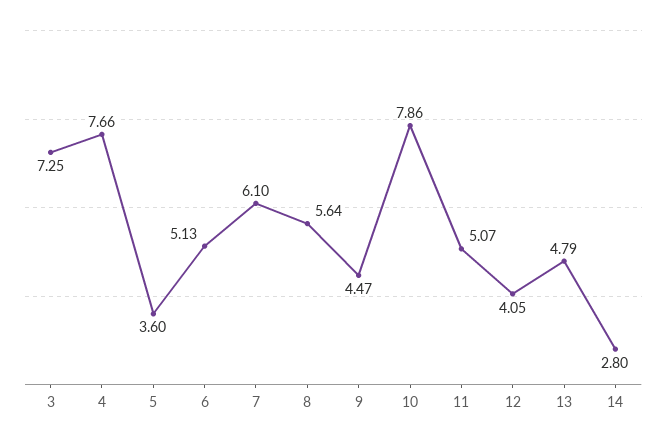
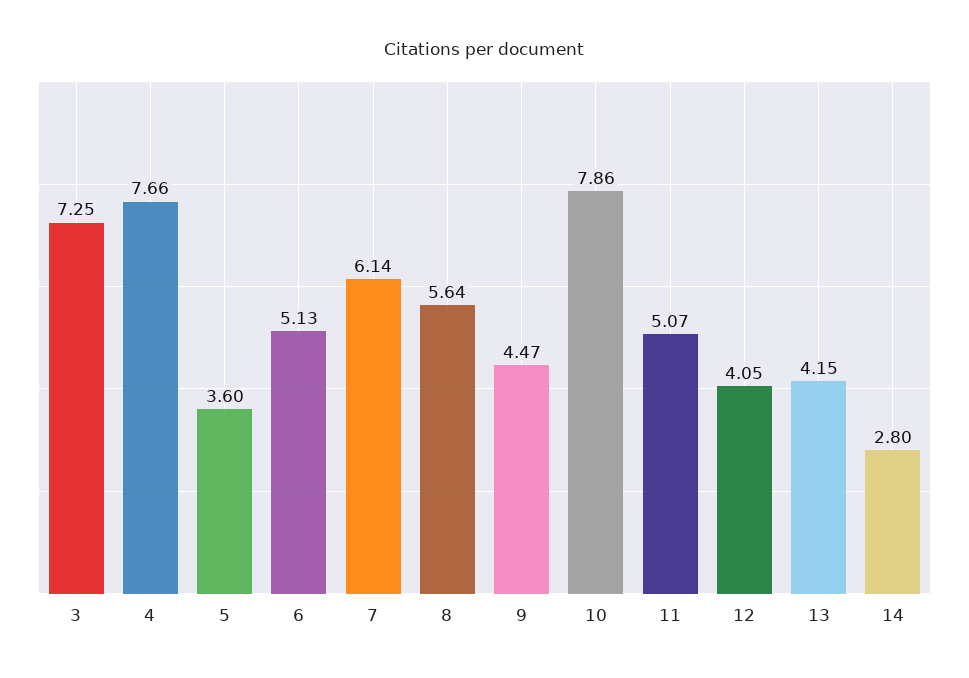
7: 6.1 -> 6.14
13: 4.79 -> 4.15

